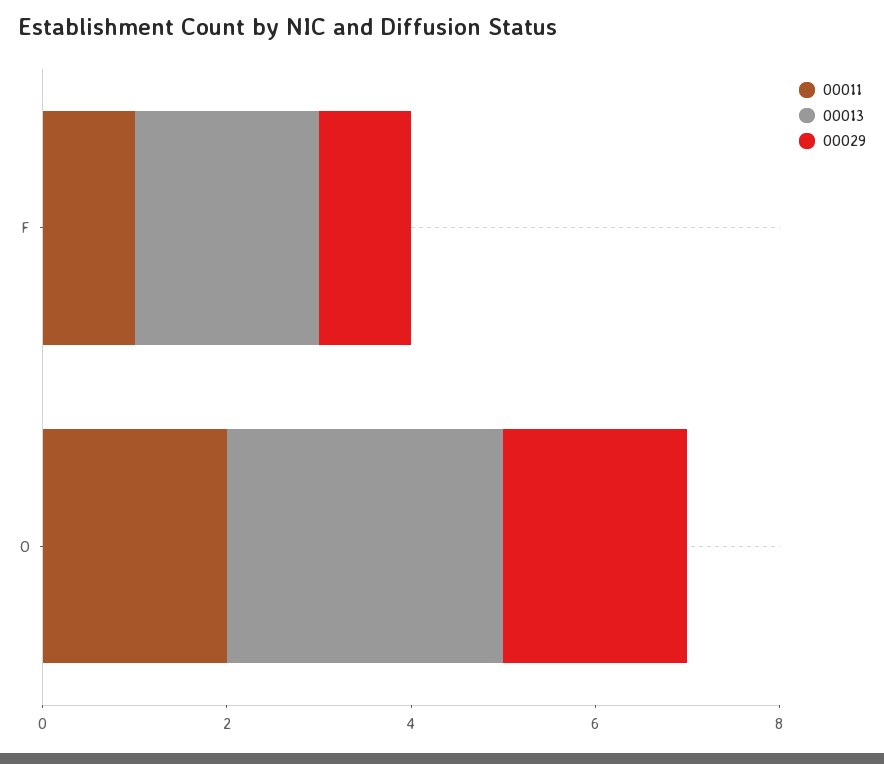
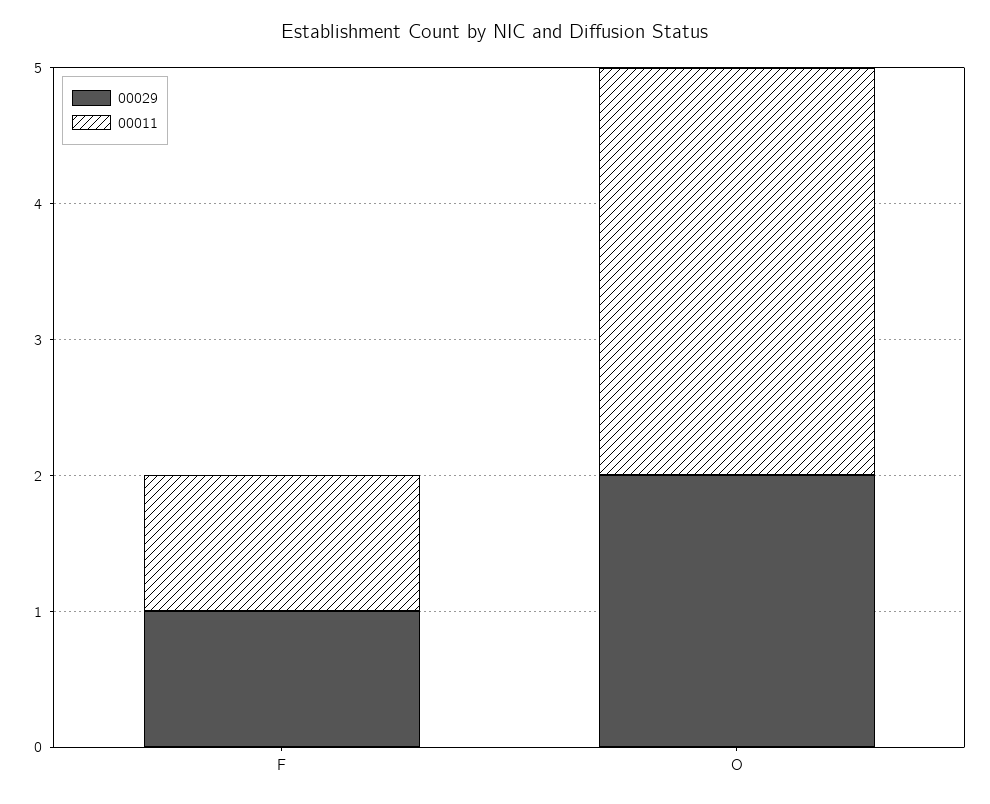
00013, F: 2 -> none
00011, O: 2 -> 3
00013, O: 3 -> none

